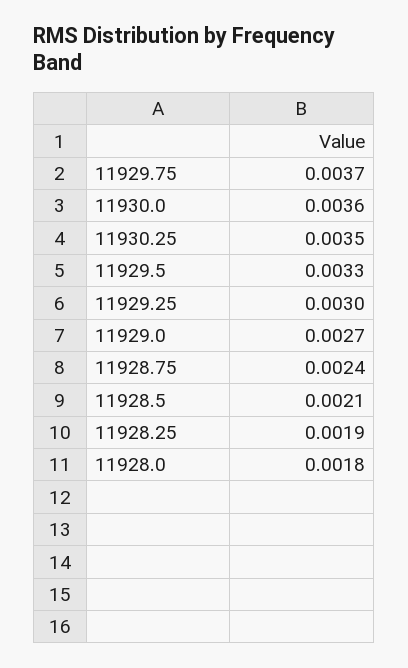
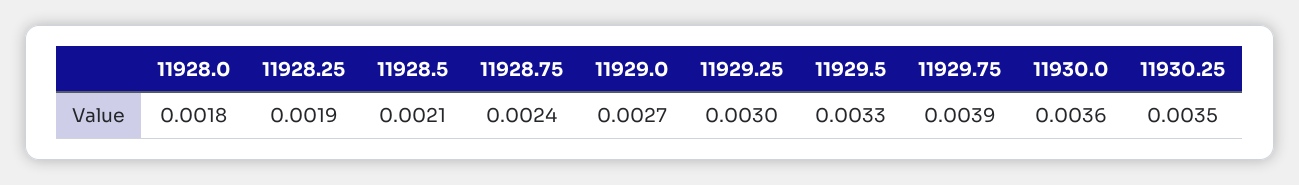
11929.75: 0.0037 -> 0.0039

